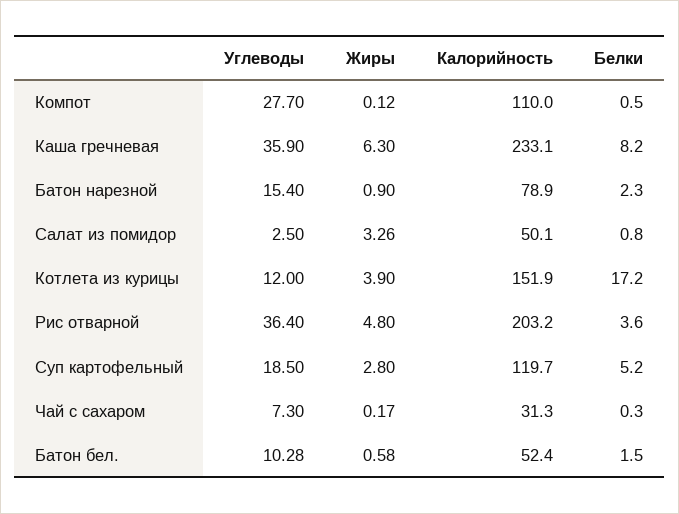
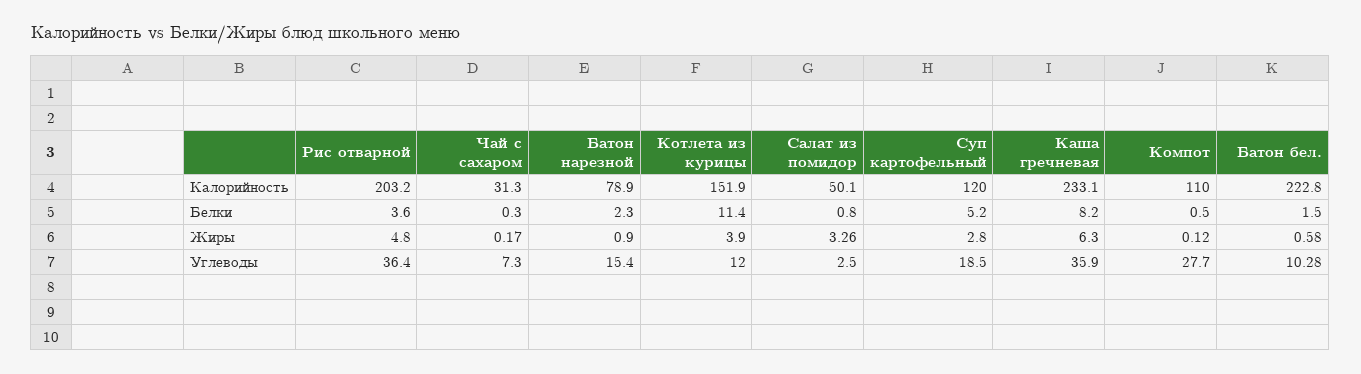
Белки, Котлета из курицы: 17.2 -> 11.4
Калорийность, Суп картофельный: 119.7 -> 120
Калорийность, Батон бел.: 52.4 -> 222.8

